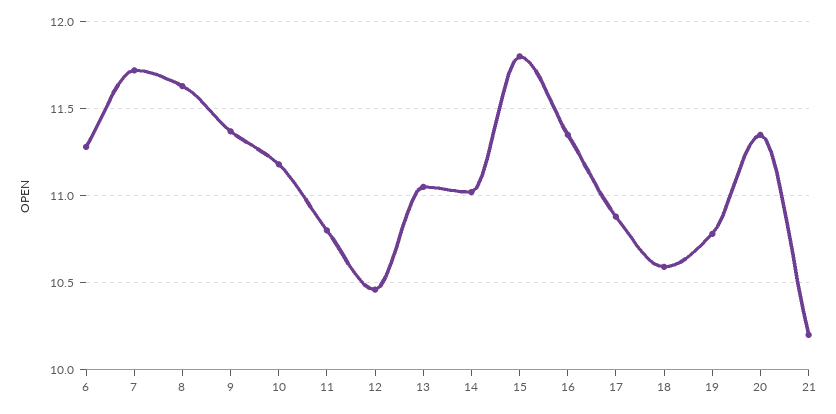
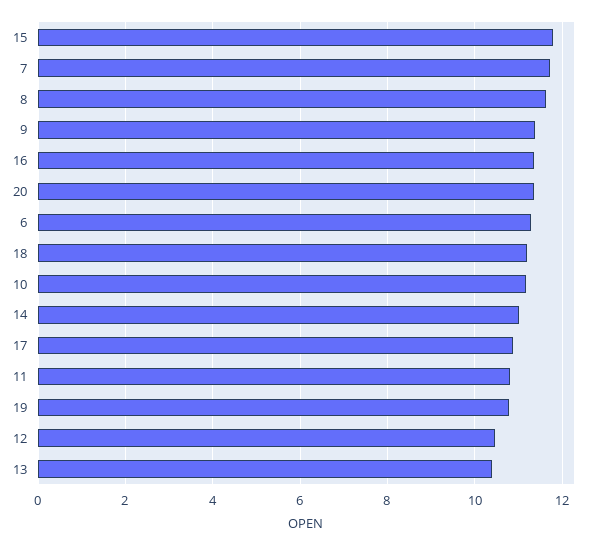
13: 11.05 -> 10.4
18: 10.6 -> 11.2
21: 10.2 -> none

